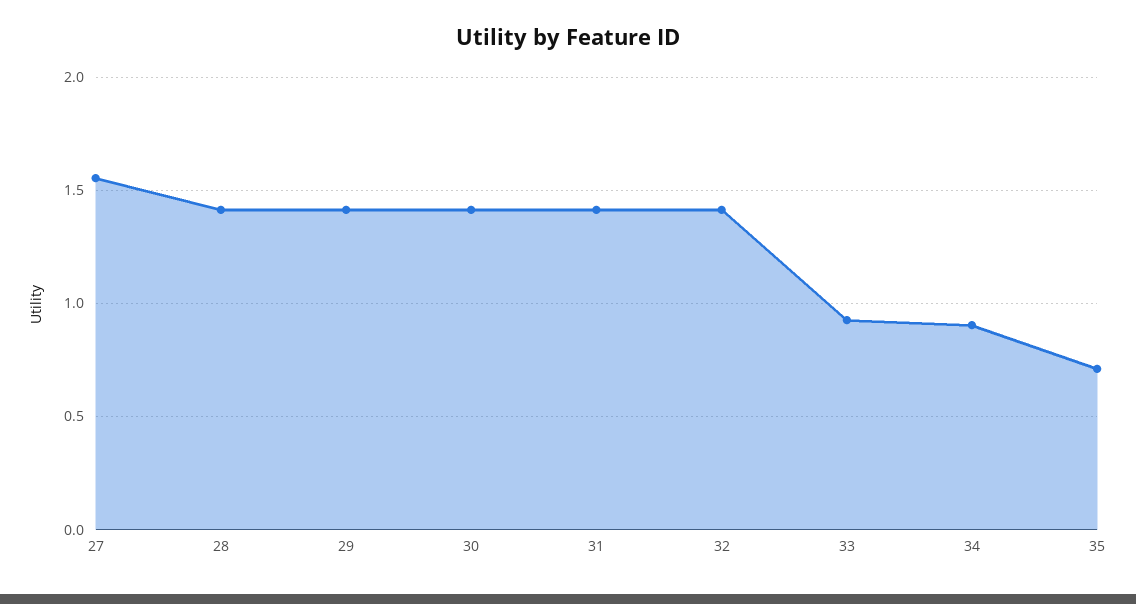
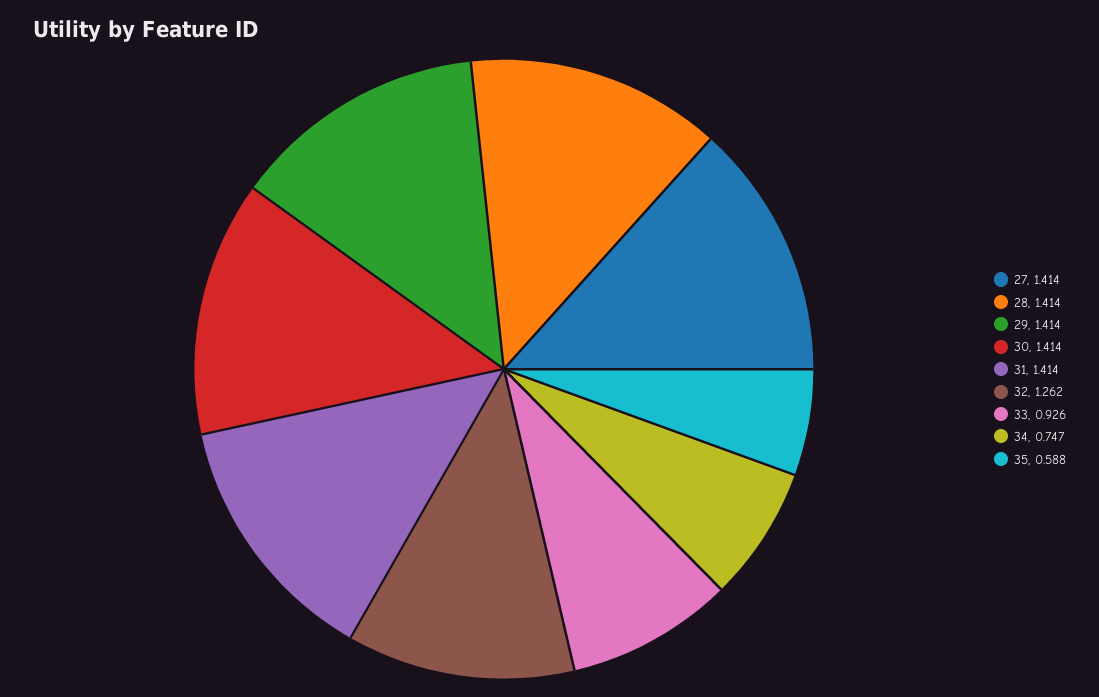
27: 1.55 -> 1.414
32: 1.4 -> 1.262
34: 0.9 -> 0.747
35: 0.7 -> 0.588

